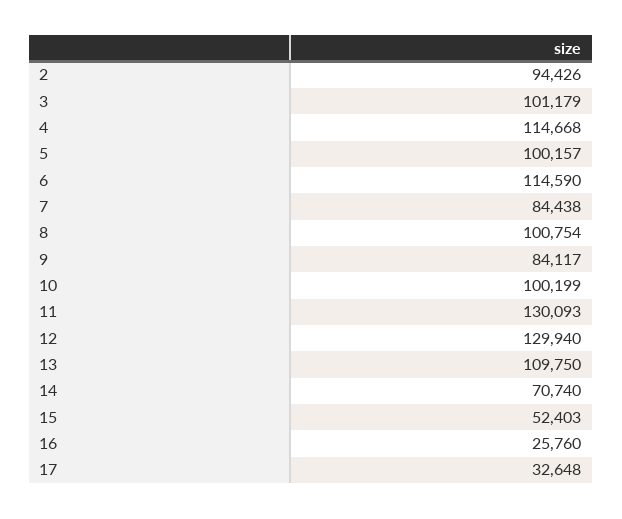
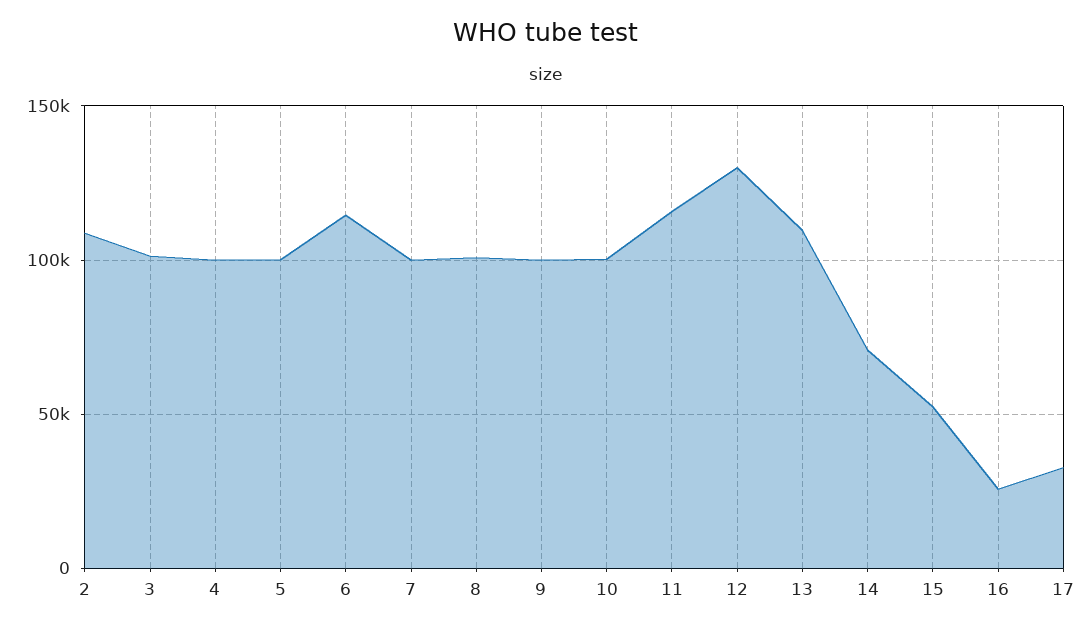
2: 94426 -> 110000
4: 114668 -> 100000
7: 84438 -> 100000
9: 84117 -> 100000
11: 130093 -> 115000

